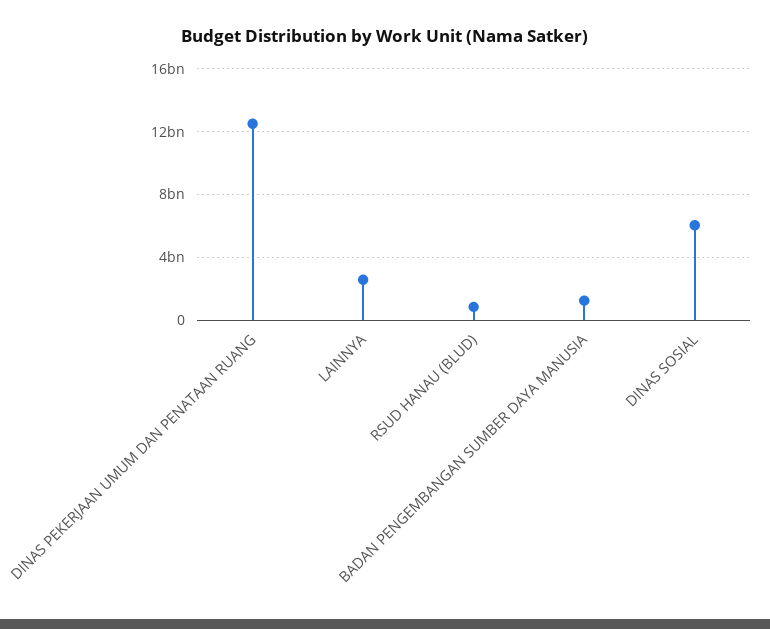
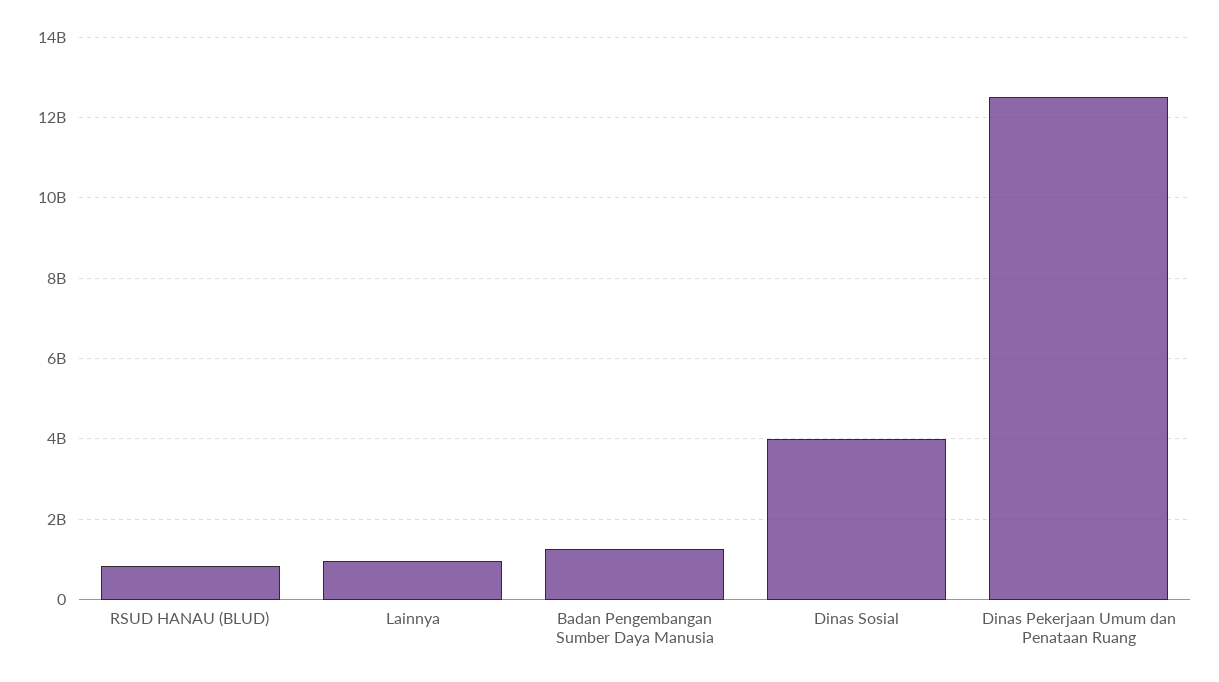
LAINNYA: 2500000000 -> 1000000000
DINAS SOSIAL: 6000000000 -> 4000000000

